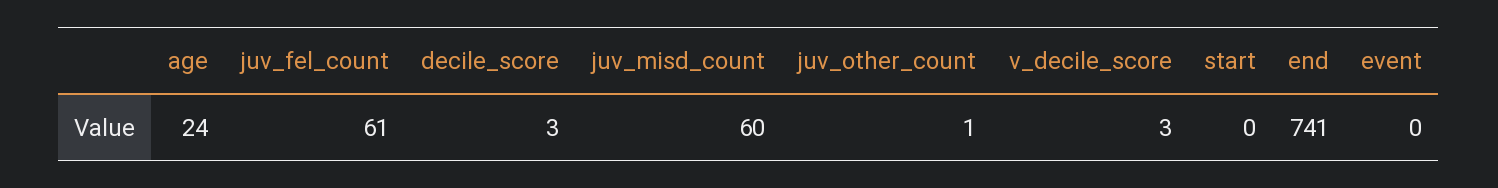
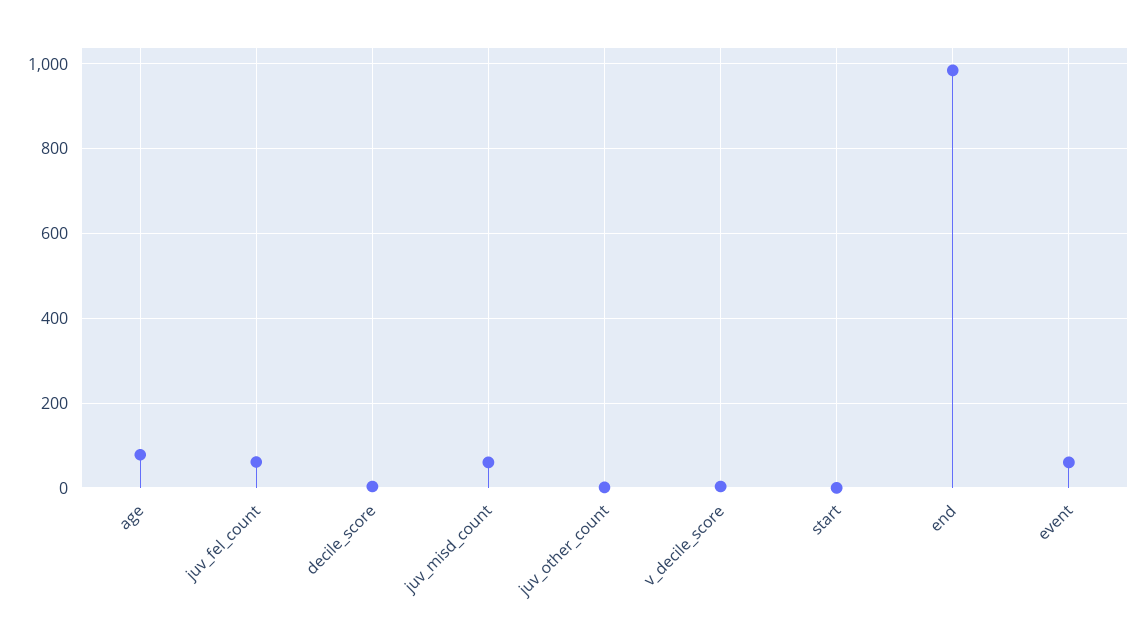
age: 24 -> 80
end: 741 -> 980
event: 0 -> 60

